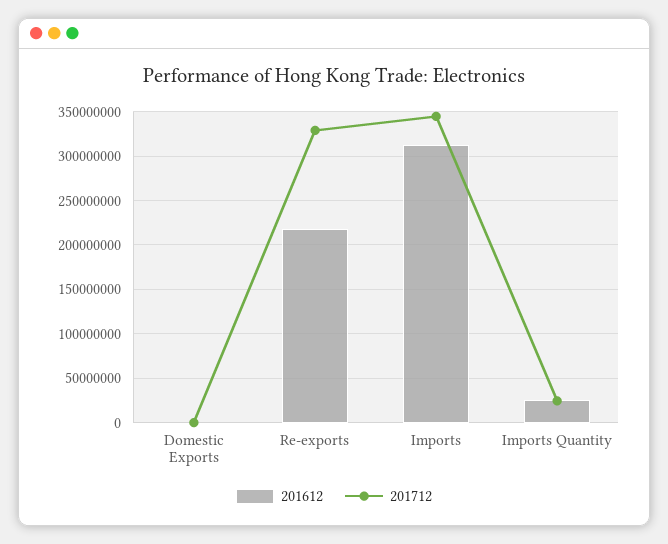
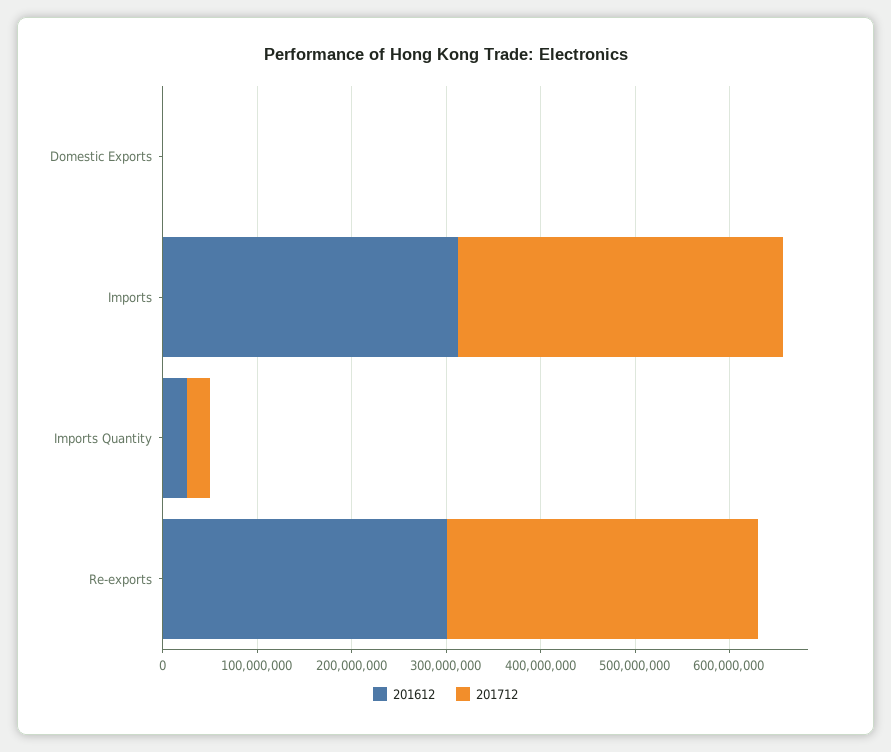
201612, Re-exports: 220000000 -> 300000000

